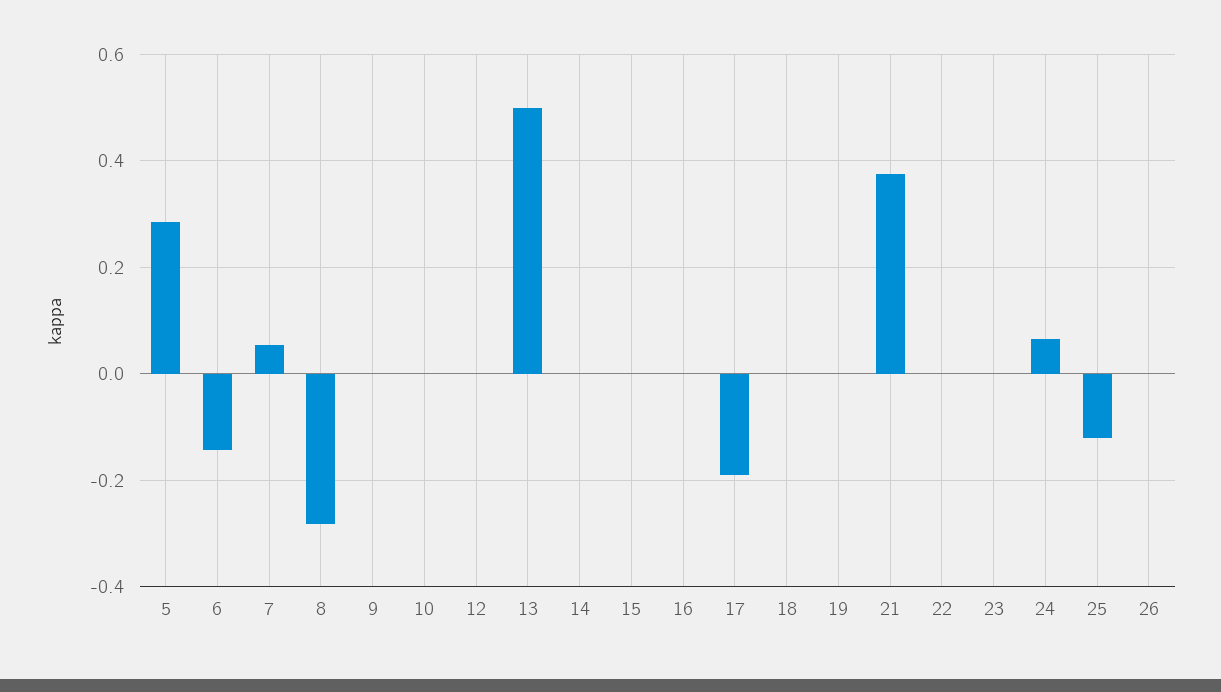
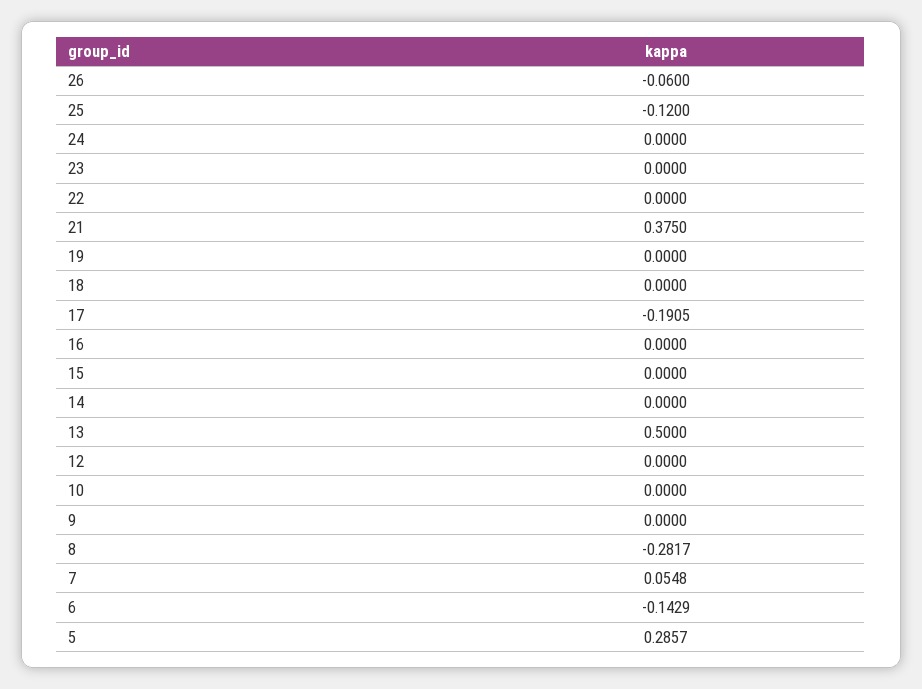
24: 0.06 -> 0
26: 0 -> -0.06

